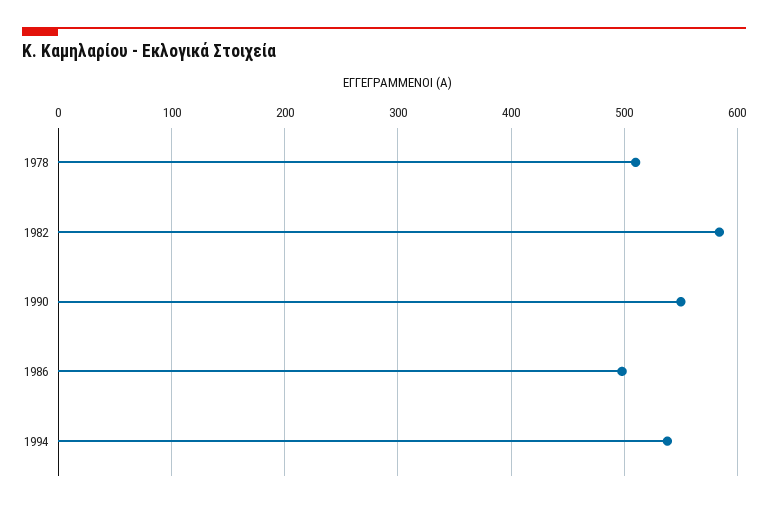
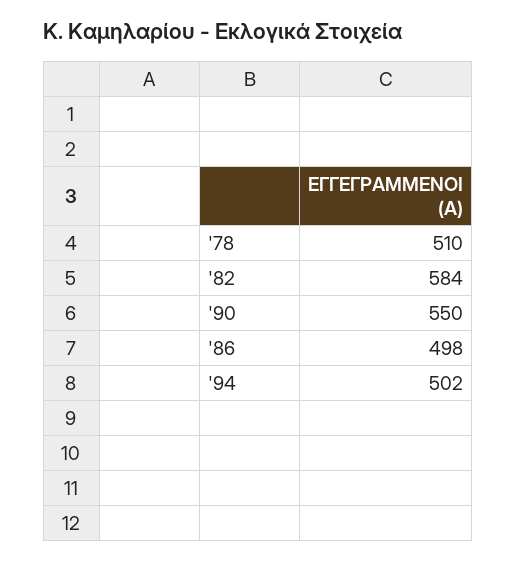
1994: 540 -> 502

